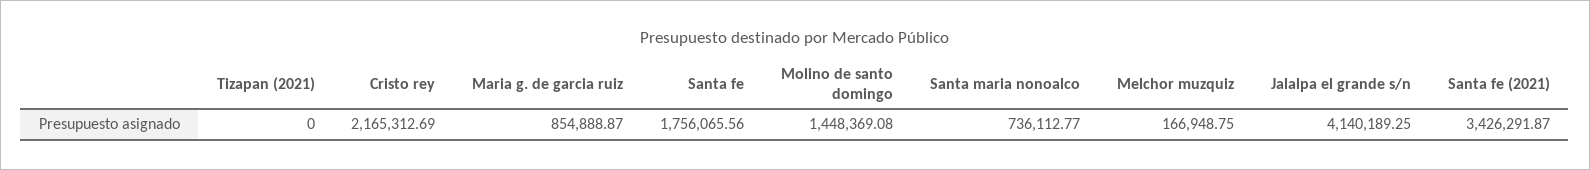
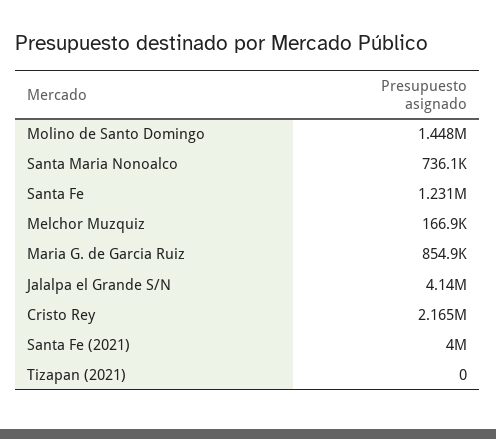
Santa fe: 1756065.56 -> 1231000
Santa fe (2021): 3426291.87 -> 4000000

